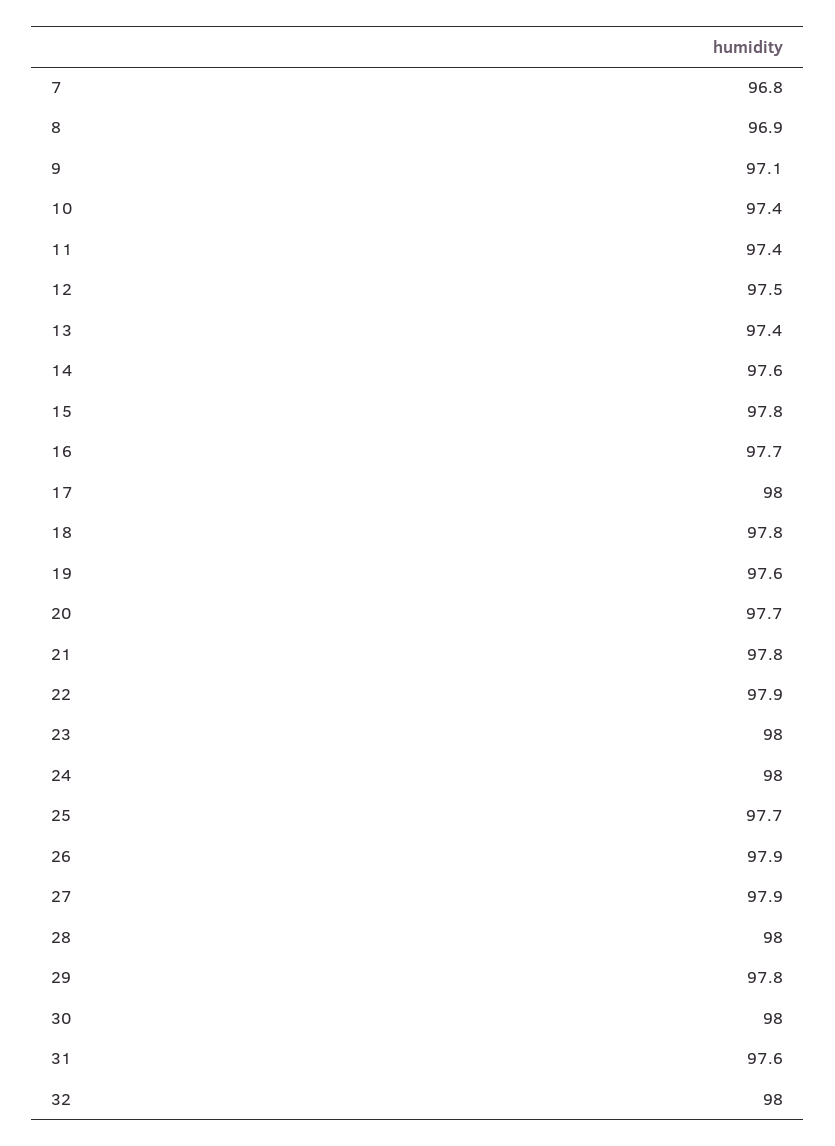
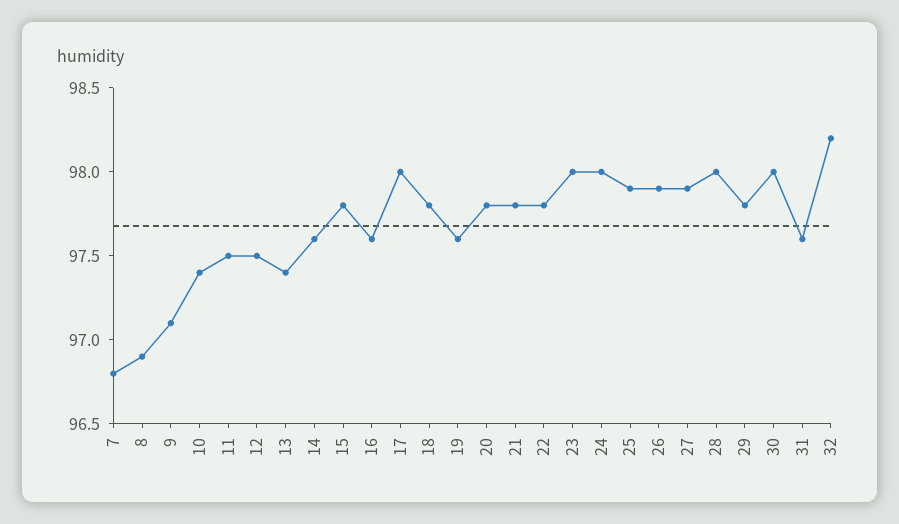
11: 97.4 -> 97.5
16: 97.7 -> 97.6
20: 97.7 -> 97.8
22: 97.9 -> 97.8
25: 97.7 -> 97.9
32: 98 -> 98.2

